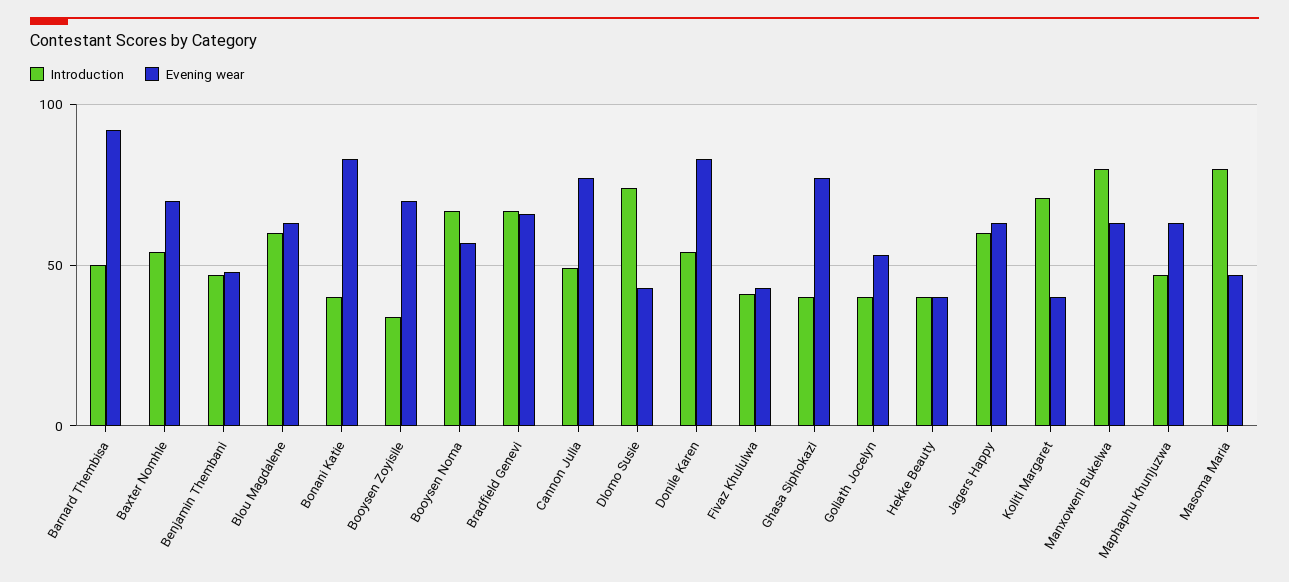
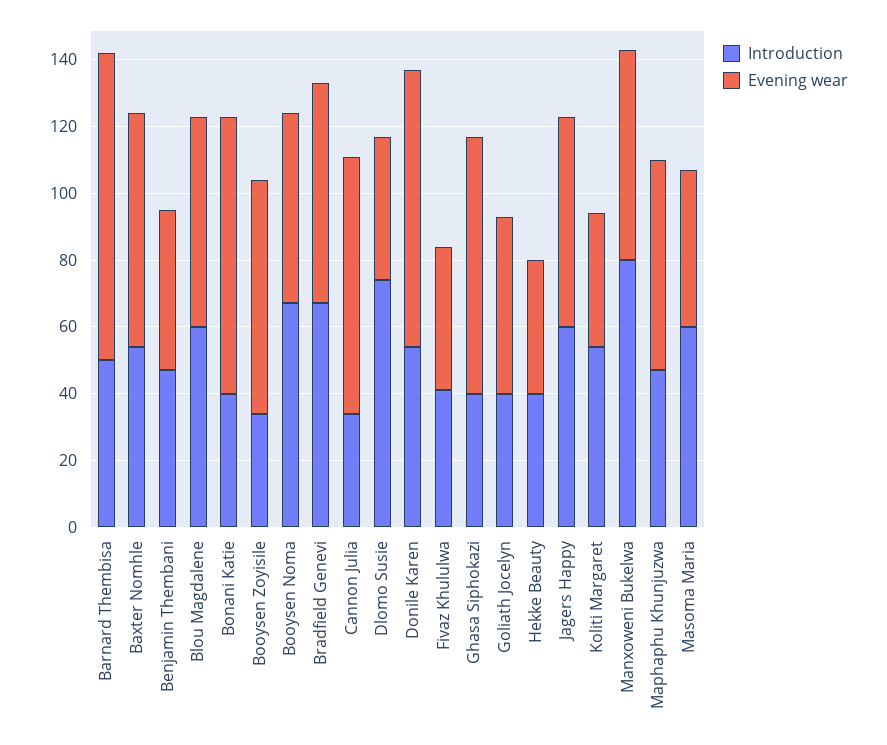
Introduction, Cannon Julia: 50 -> 35
Introduction, Koliti Margaret: 70 -> 55
Introduction, Masoma Maria: 80 -> 60

